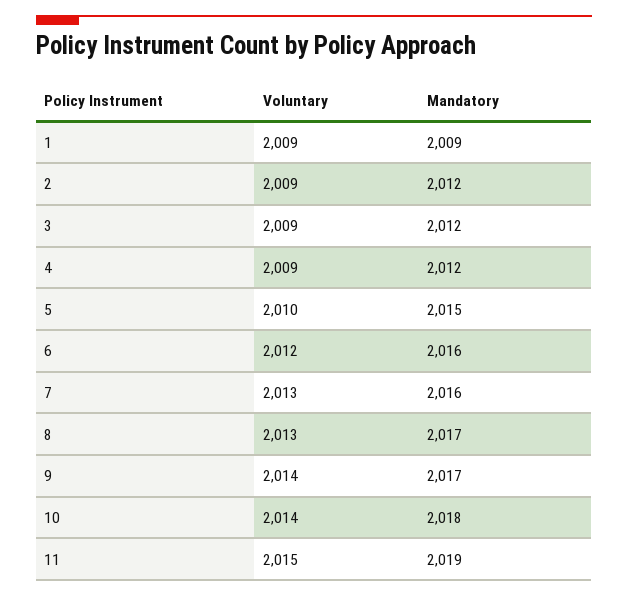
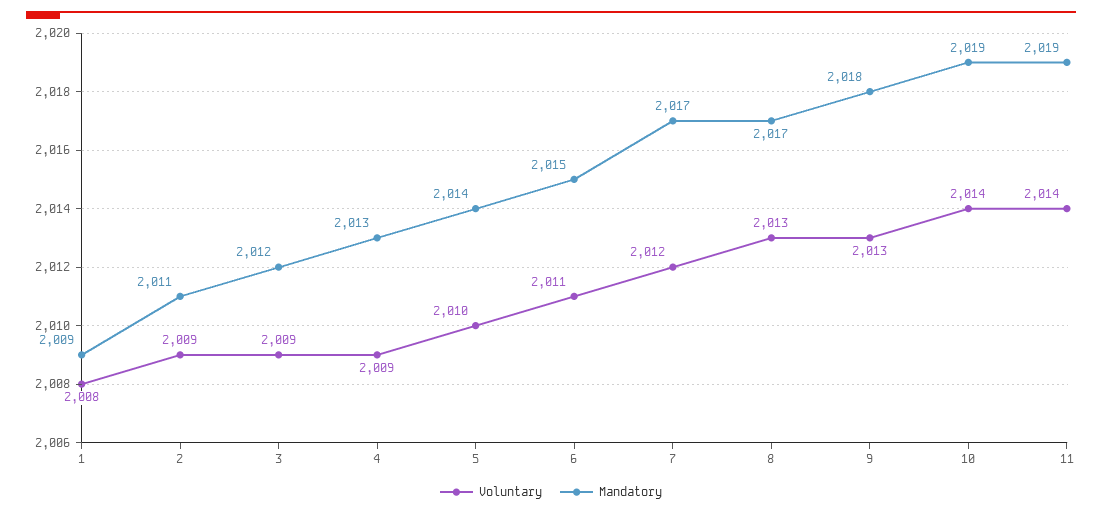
Voluntary, 1: 2009 -> 2008
Mandatory, 2: 2012 -> 2011
Mandatory, 4: 2012 -> 2013
Mandatory, 5: 2015 -> 2014
Voluntary, 6: 2012 -> 2011
Mandatory, 6: 2016 -> 2015
Voluntary, 7: 2013 -> 2012
Mandatory, 7: 2016 -> 2017
Voluntary, 9: 2014 -> 2013
Mandatory, 9: 2017 -> 2018
Mandatory, 10: 2018 -> 2019
Voluntary, 11: 2015 -> 2014

